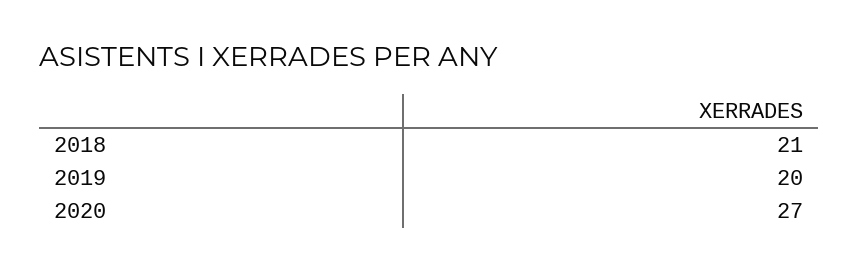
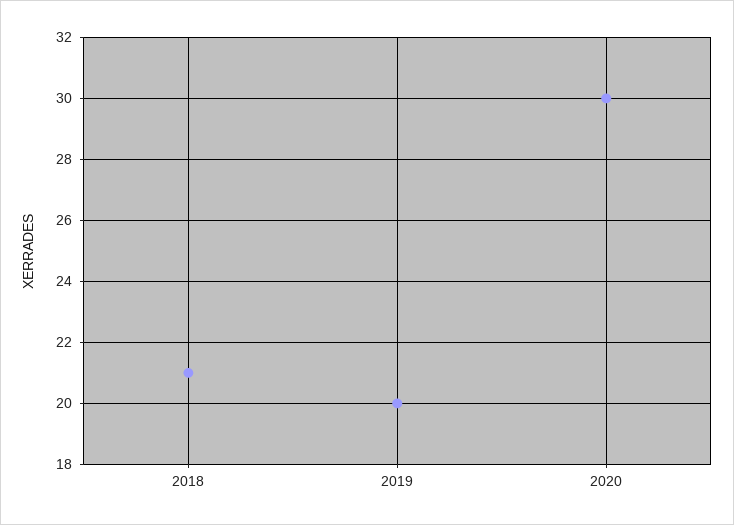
2020: 27 -> 30

